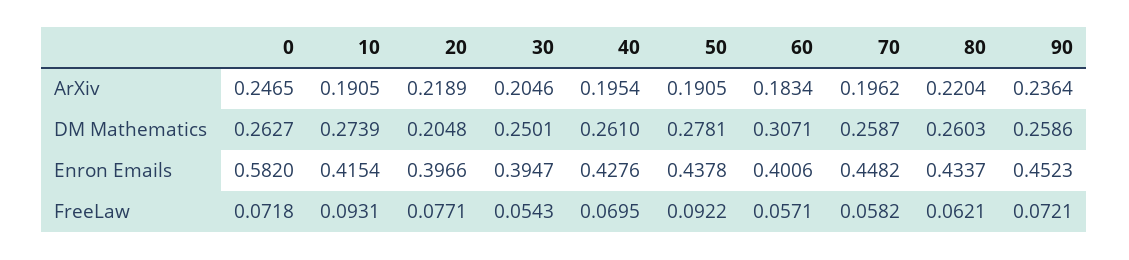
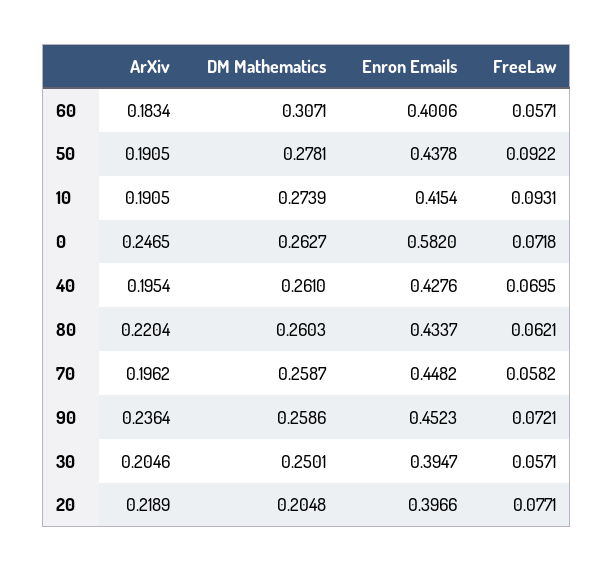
30, FreeLaw: 0.0543 -> 0.0571

